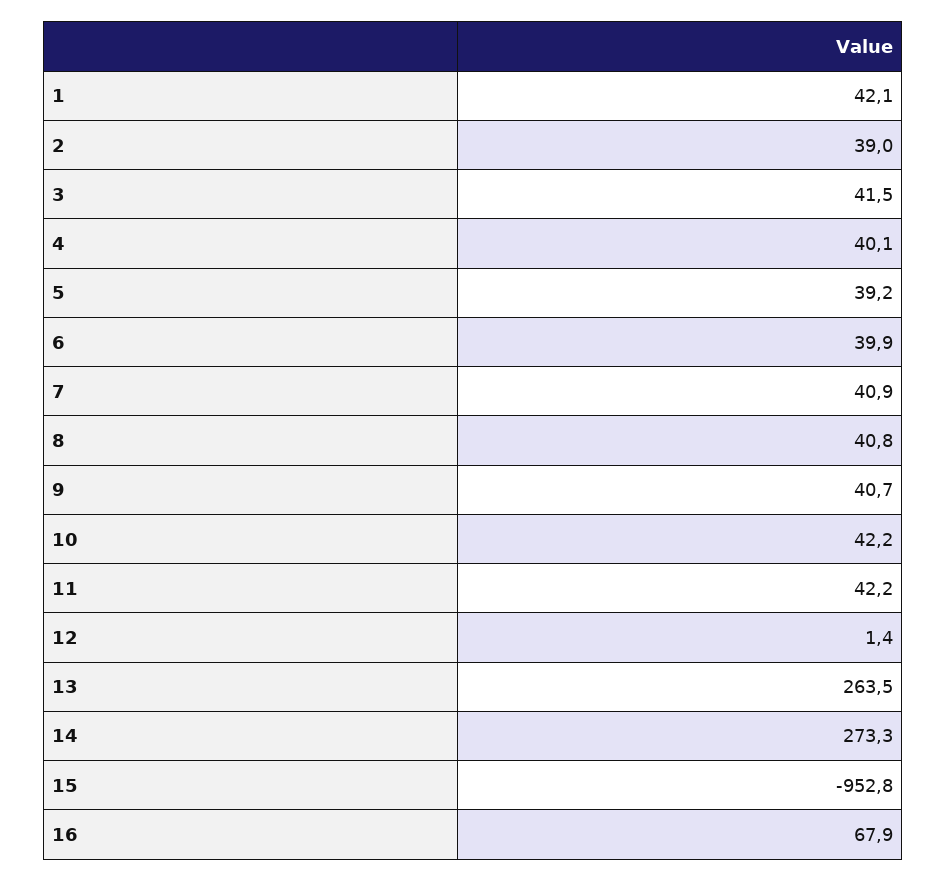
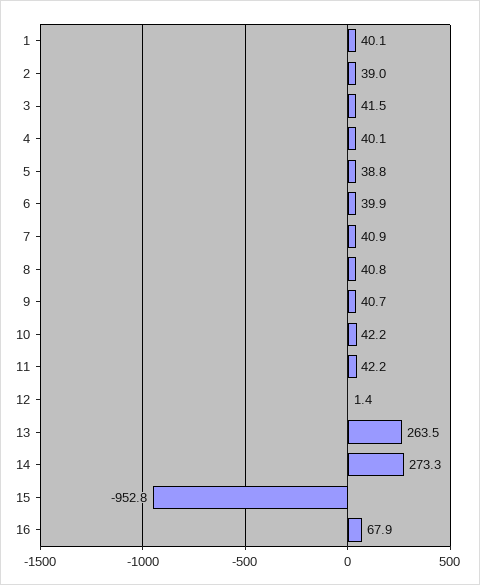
1: 42.1 -> 40.1
5: 39.2 -> 38.8

